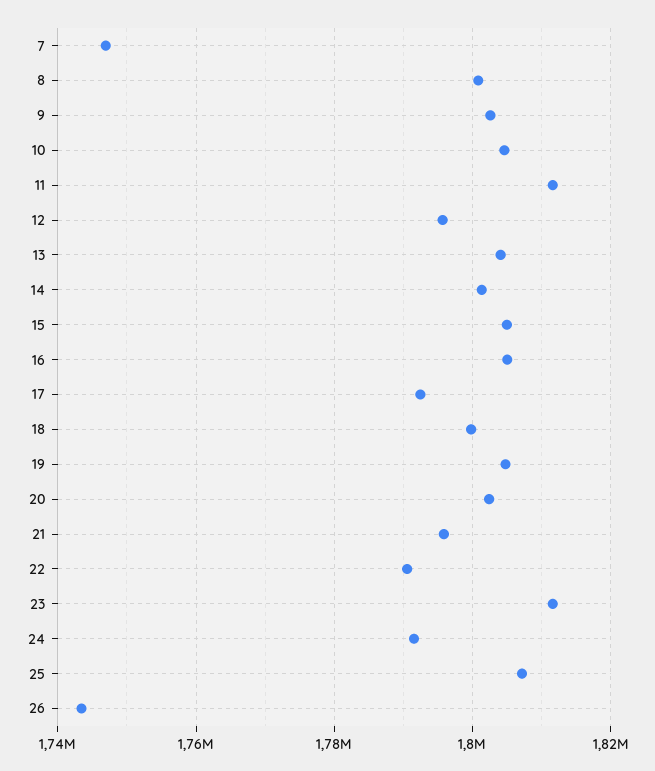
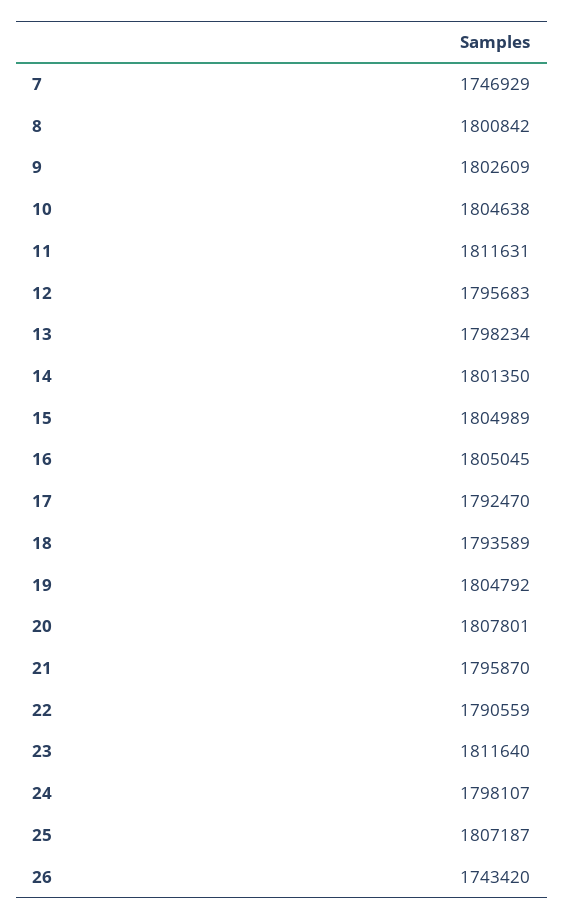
13: 1804000 -> 1798234
18: 1800000 -> 1793589
20: 1802000 -> 1807801
24: 1792000 -> 1798107

